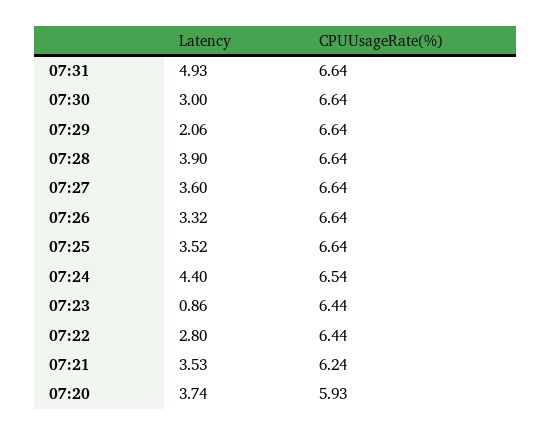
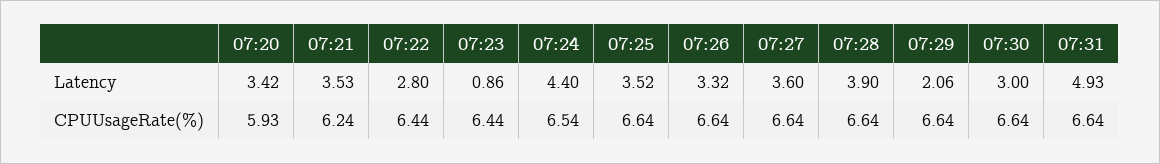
Latency, 07:20: 3.74 -> 3.42

